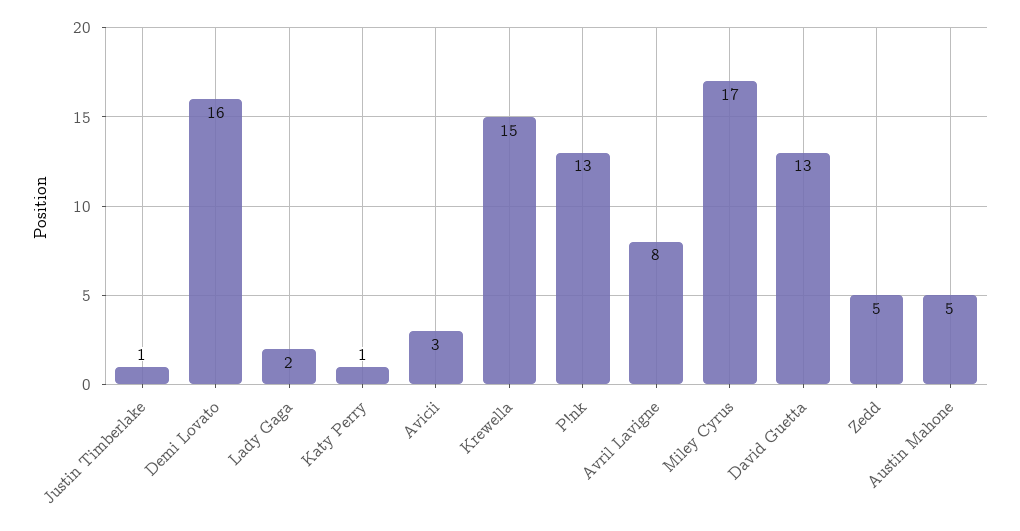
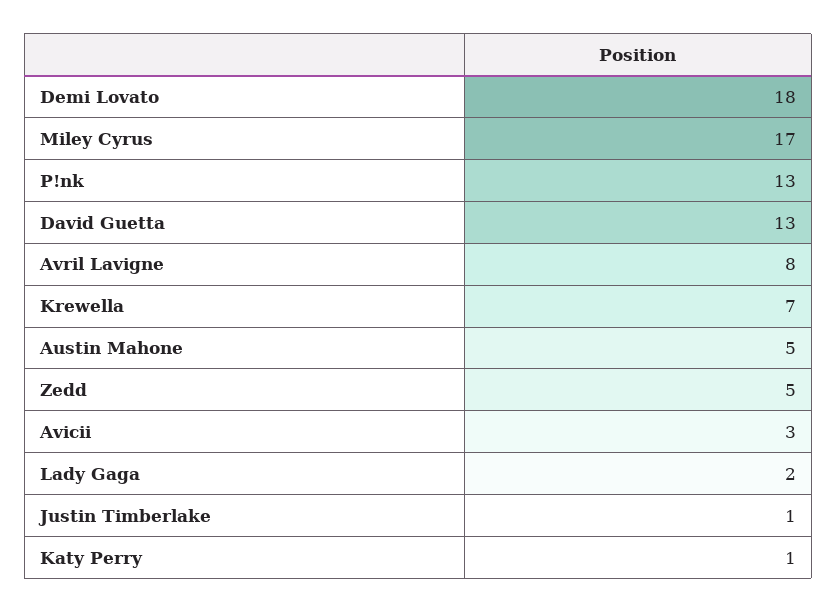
Demi Lovato: 16 -> 18
Krewella: 15 -> 7

